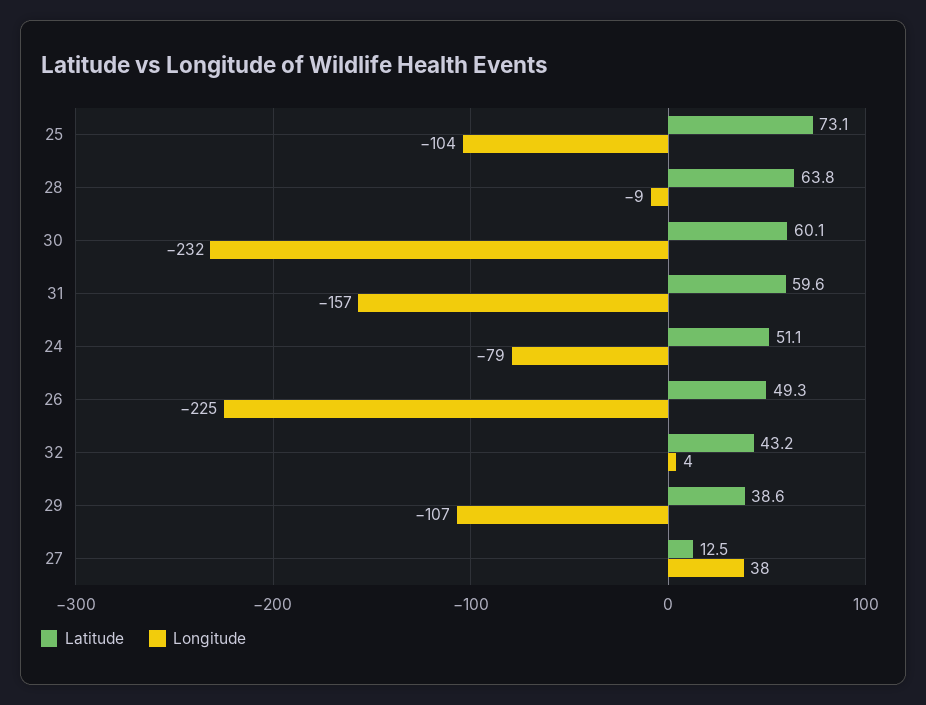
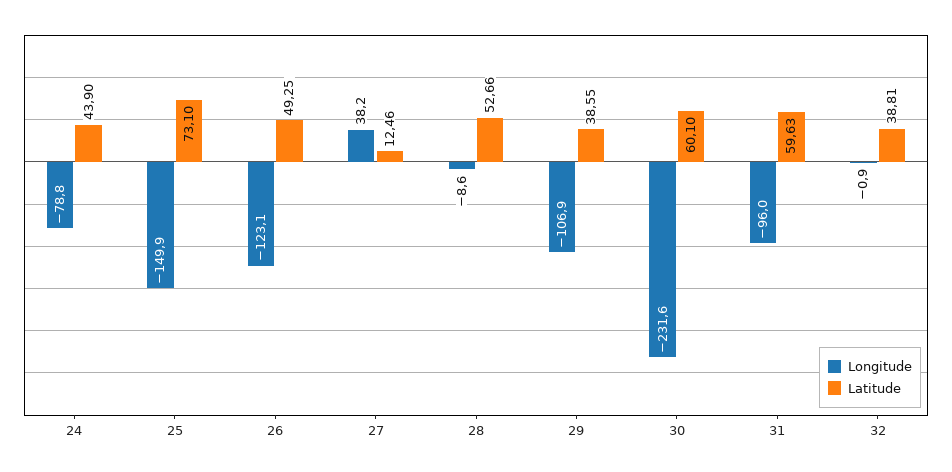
Longitude, 25: -104 -> -149.9
Latitude, 28: 63.8 -> 52.66
Longitude, 31: -157 -> -96
Latitude, 24: 51.1 -> 43.9
Longitude, 26: -225 -> -123.1
Latitude, 32: 43.2 -> 38.81
Longitude, 32: 4 -> -0.9

